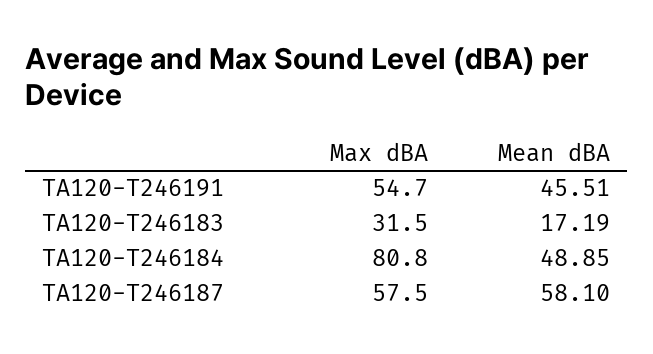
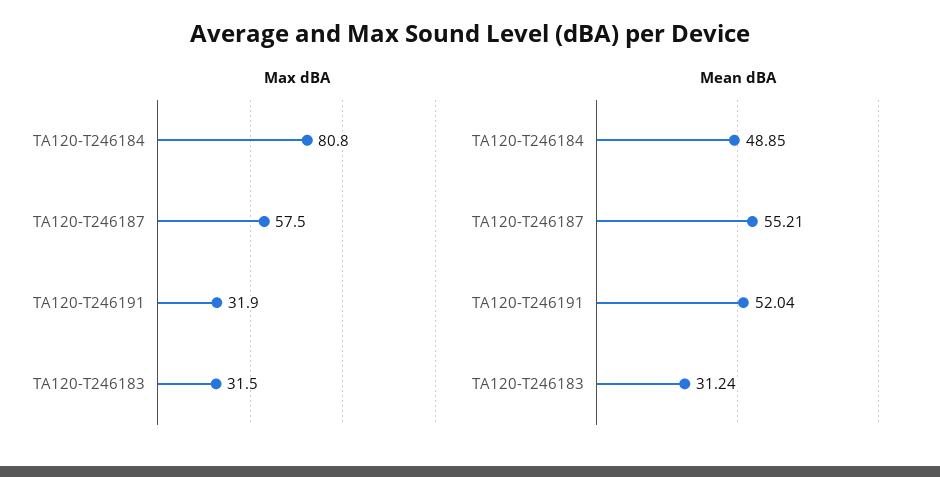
Max dBA, TA120-T246191: 54.7 -> 31.9
Mean dBA, TA120-T246191: 45.51 -> 52.04
Mean dBA, TA120-T246183: 17.19 -> 31.24
Mean dBA, TA120-T246187: 58.1 -> 55.21

